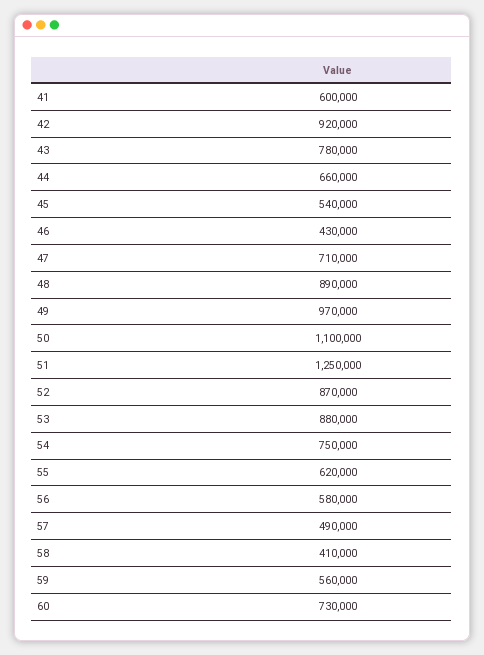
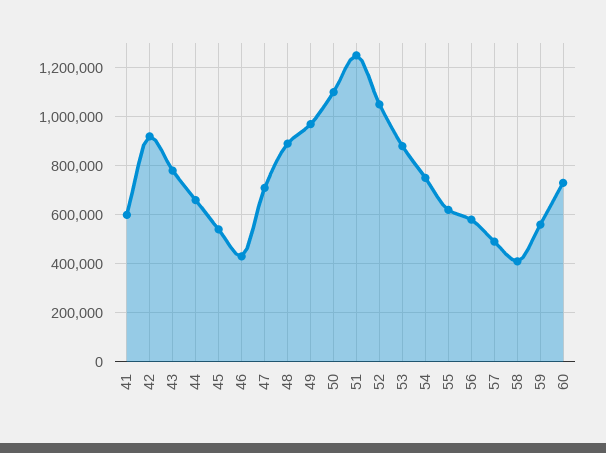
52: 870000 -> 1050000

